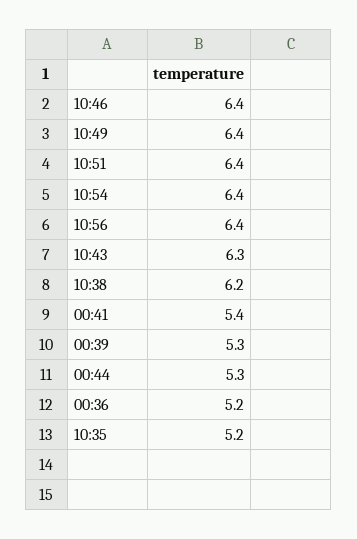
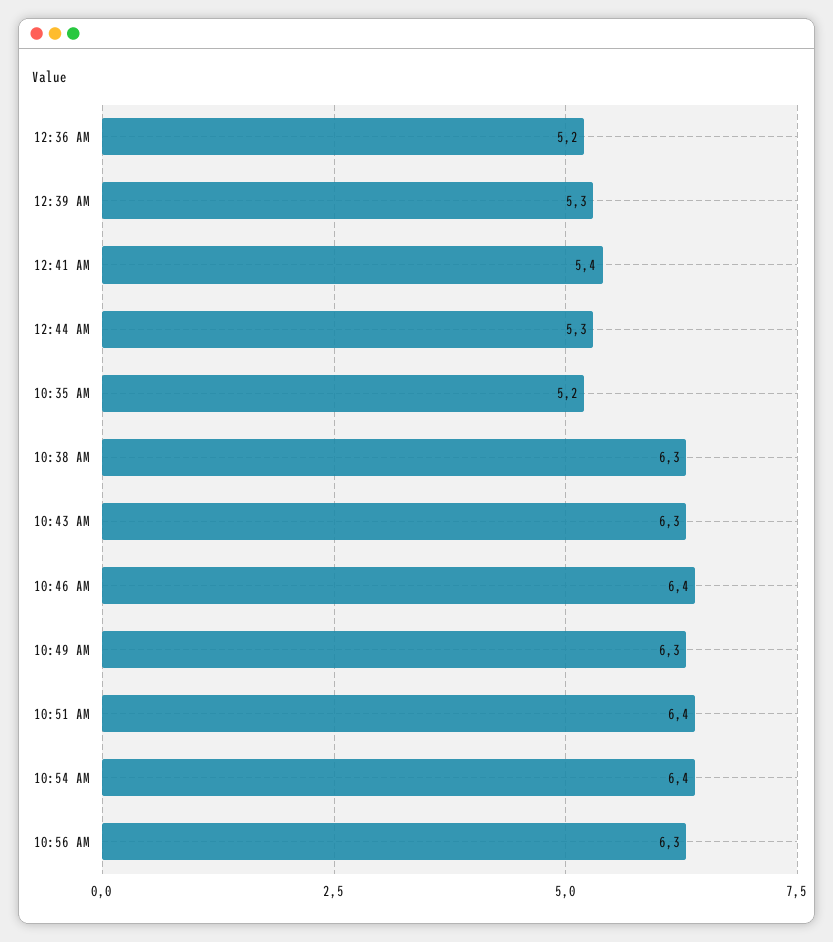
10:49: 6.4 -> 6.3
10:56: 6.4 -> 6.3
10:38: 6.2 -> 6.3

